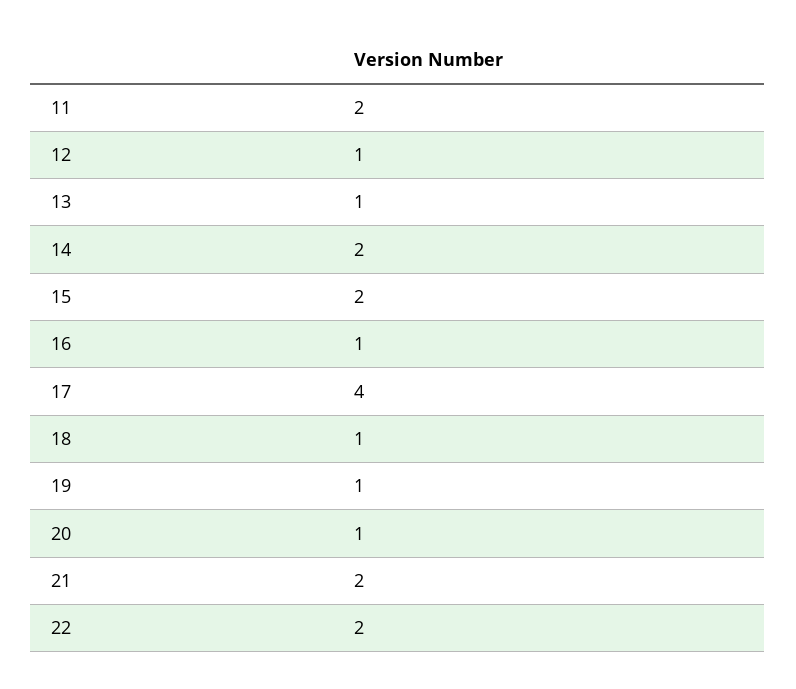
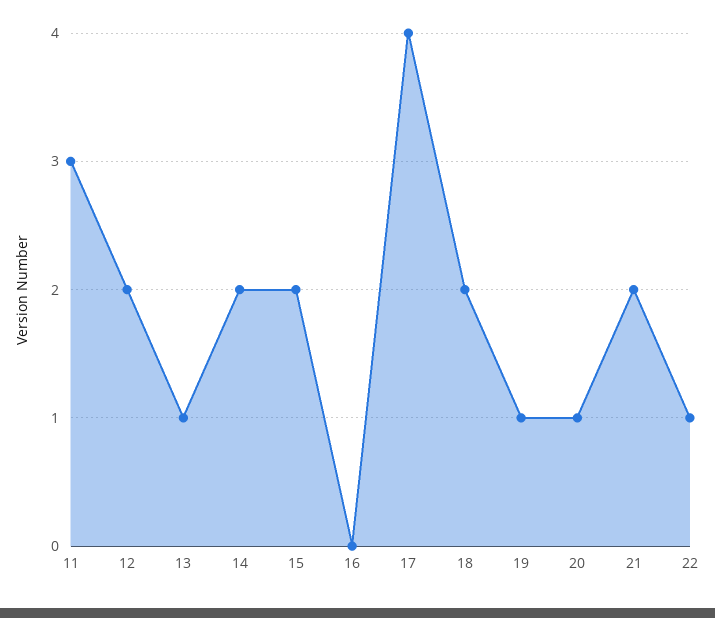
11: 2 -> 3
12: 1 -> 2
16: 1 -> 0
18: 1 -> 2
22: 2 -> 1

